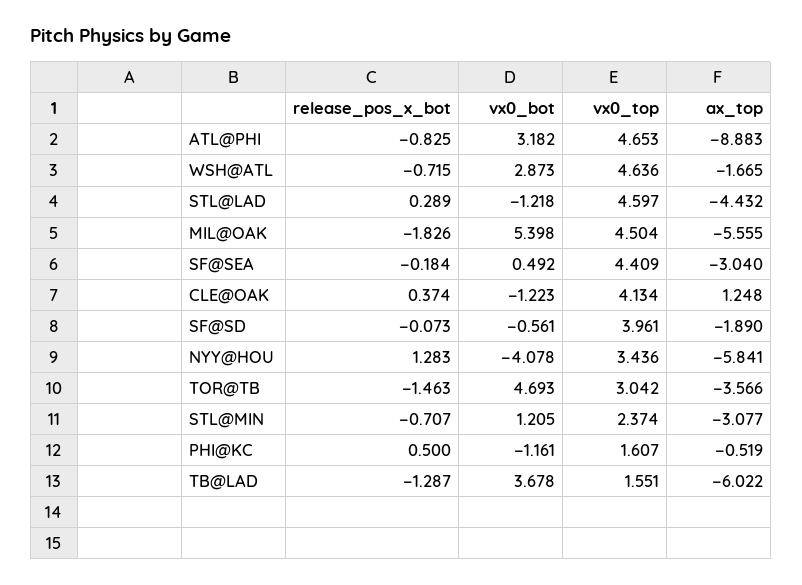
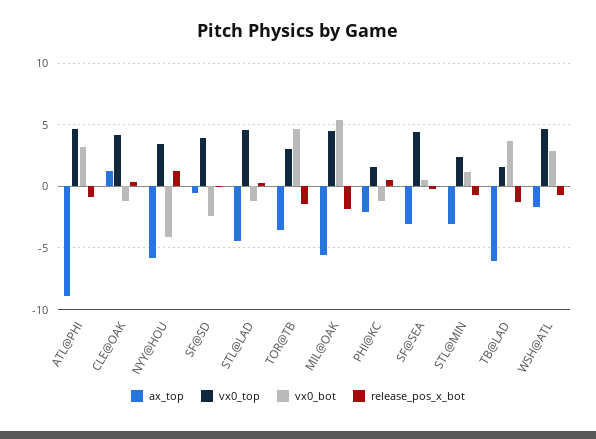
vx0_bot, SF@SD: -0.561 -> -2.5
ax_top, SF@SD: -1.89 -> -0.5
ax_top, PHI@KC: -0.519 -> -2

